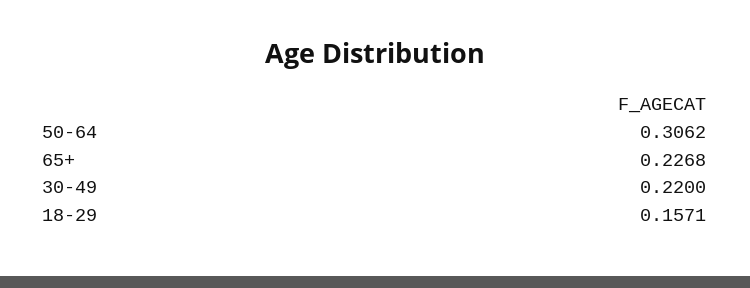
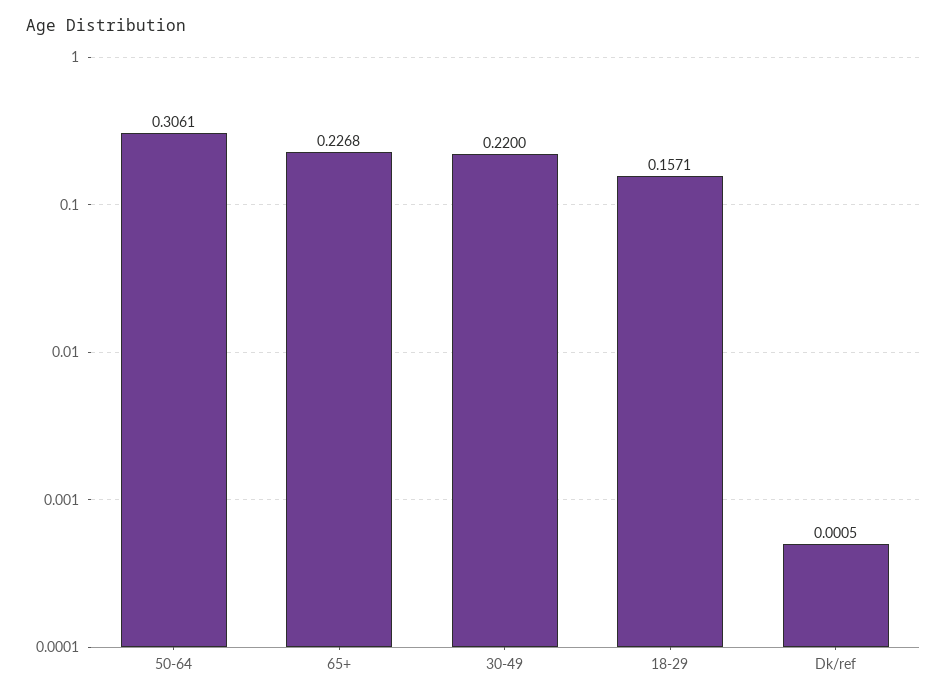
50-64: 0.3062 -> 0.3061
Dk/ref: none -> 0.0005

